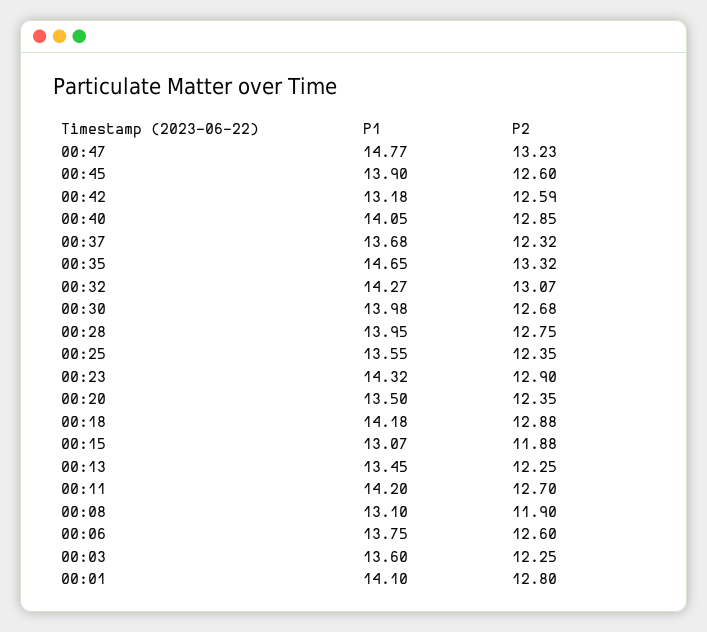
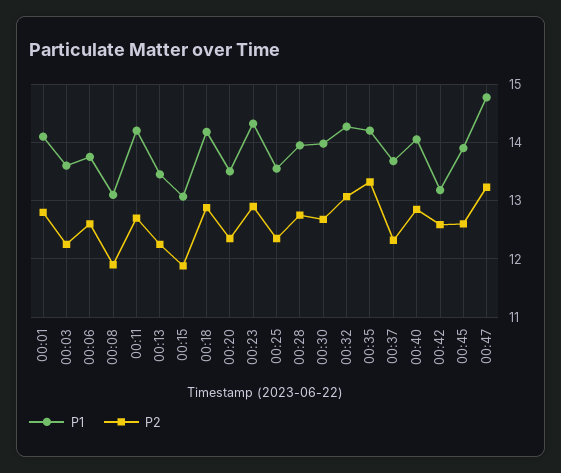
P1, 00:35: 14.65 -> 14.2

